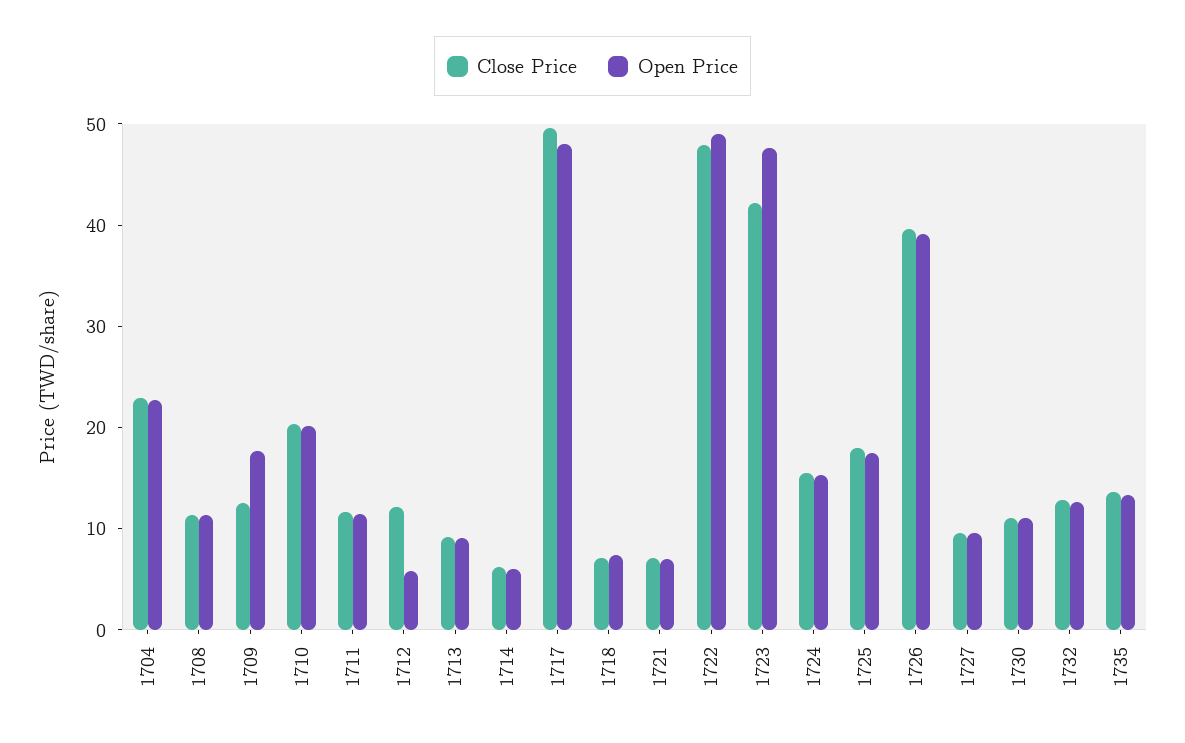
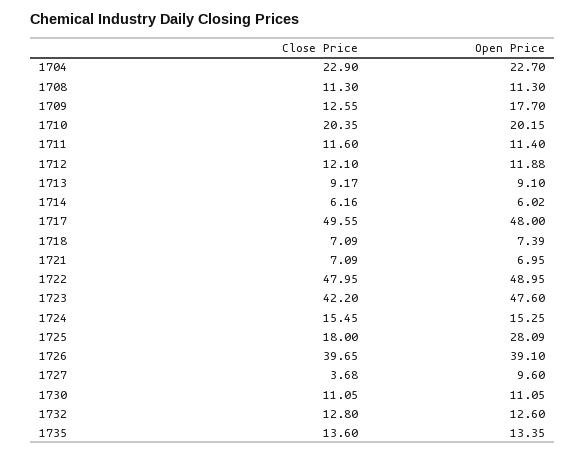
Open Price, 1712: 6 -> 11.88
Open Price, 1725: 18 -> 28.09
Close Price, 1727: 10 -> 3.68

